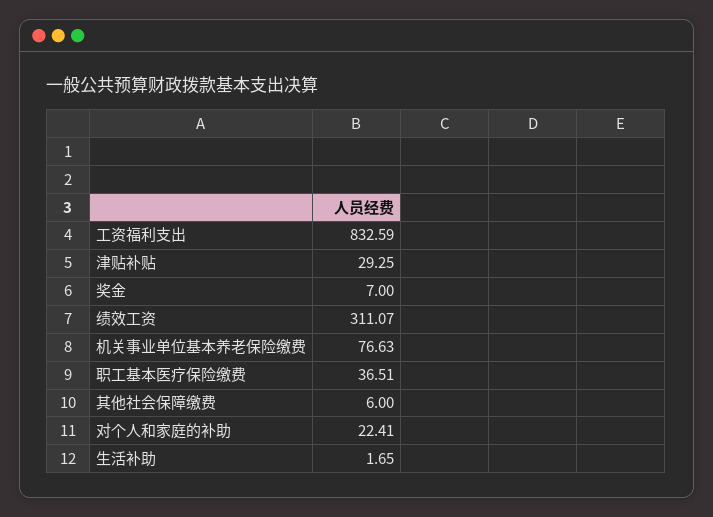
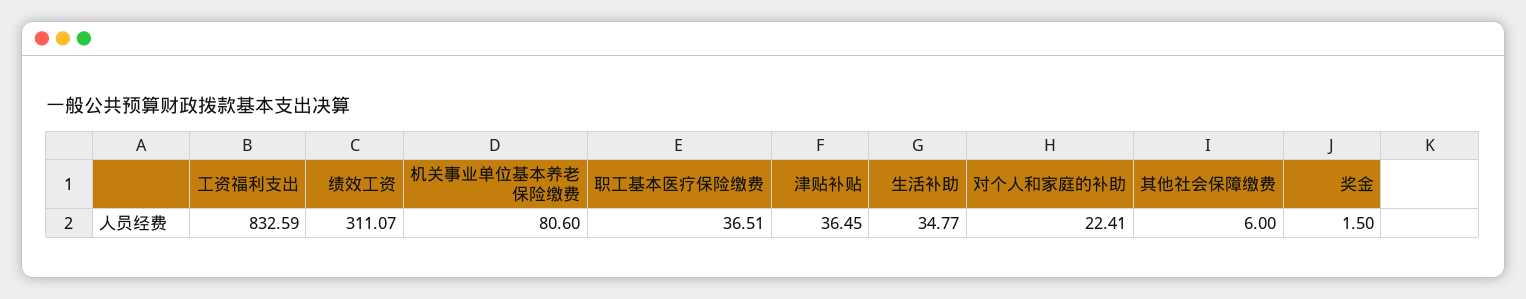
津贴补贴: 29.25 -> 36.45
奖金: 7 -> 1.5
机关事业单位基本养老保险缴费: 76.63 -> 80.6
生活补助: 1.65 -> 34.77

